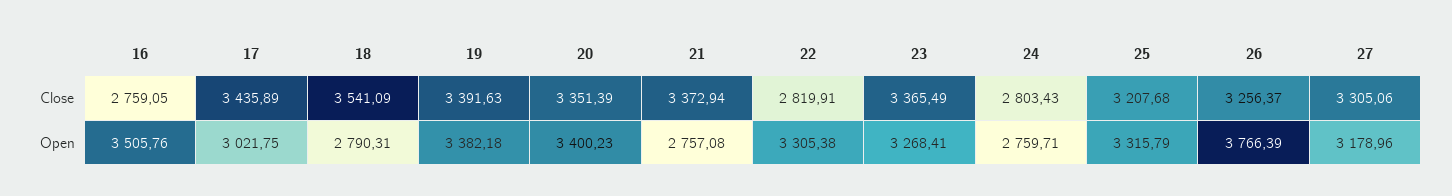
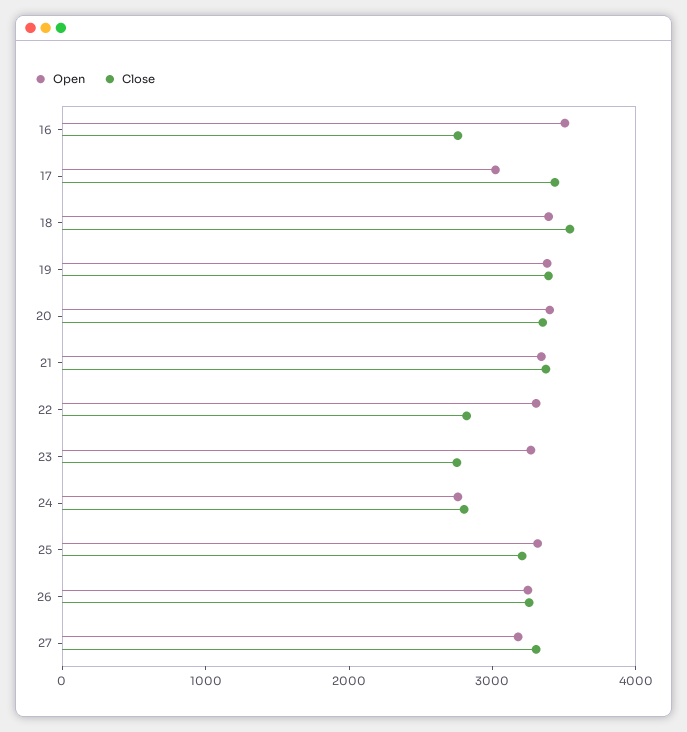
Close, 23: 3365.49 -> 2800
Open, 18: 2790.31 -> 3400
Open, 21: 2757.08 -> 3400
Open, 26: 3766.39 -> 3200

